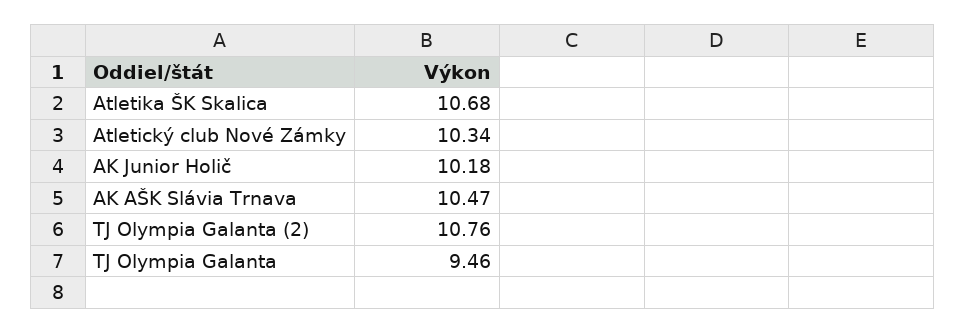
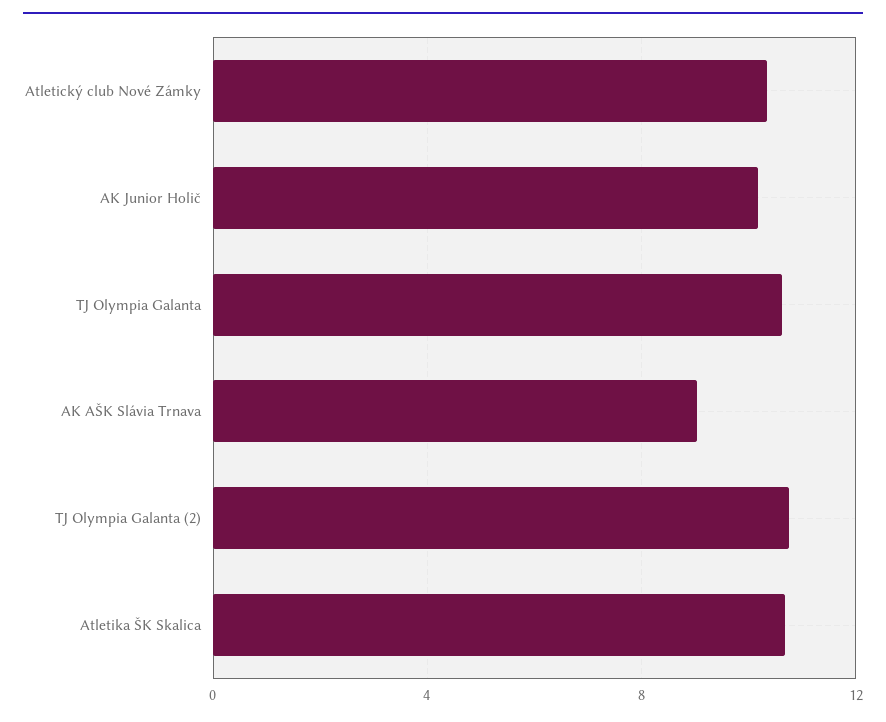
AK AŠK Slávia Trnava: 10.47 -> 9
TJ Olympia Galanta: 9.46 -> 10.5

